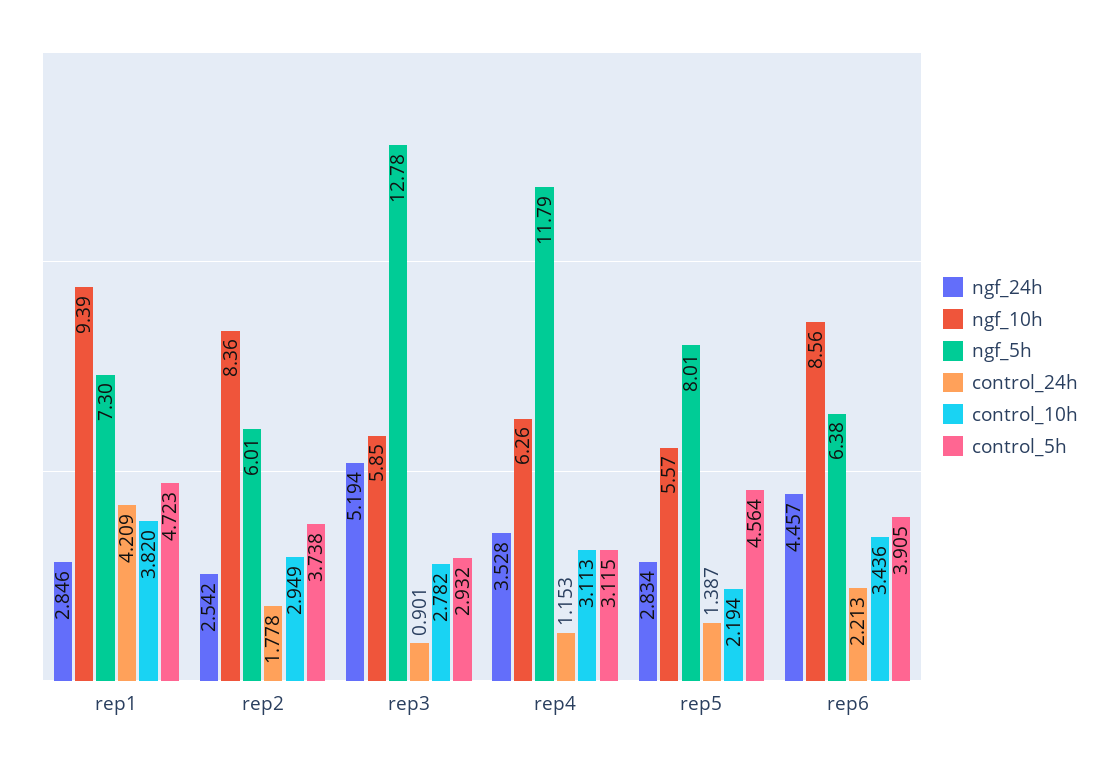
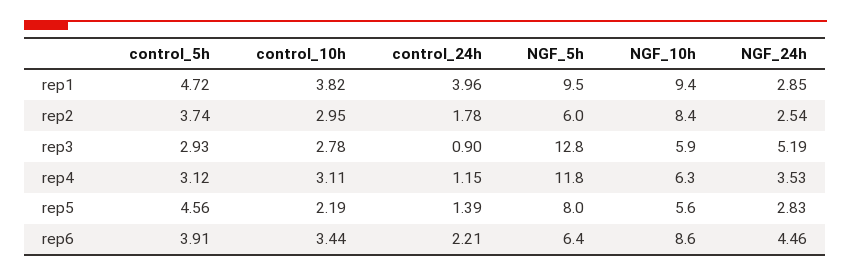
ngf_5h, rep1: 7.3 -> 9.5
control_24h, rep1: 4.209 -> 3.96

